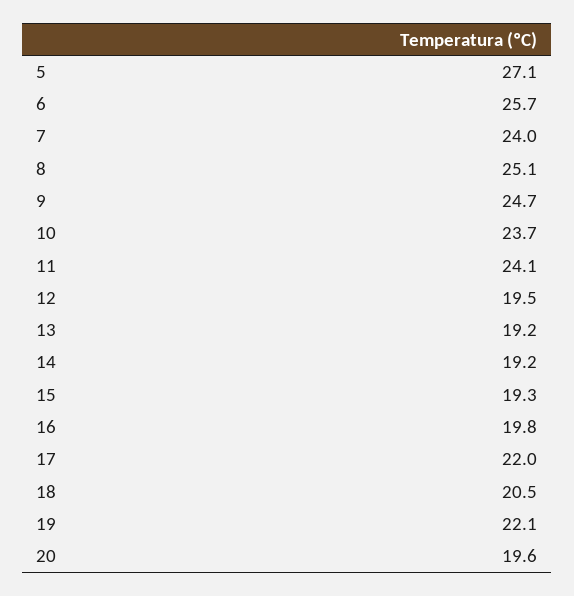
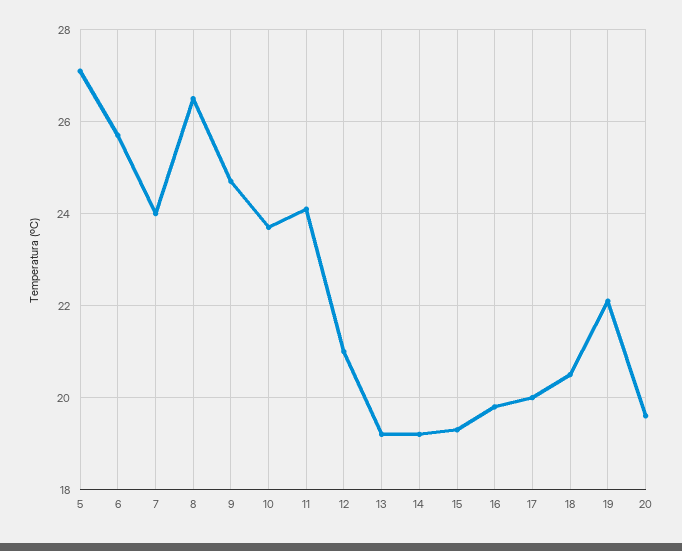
8: 25.1 -> 26.5
12: 19.5 -> 21
17: 22 -> 20

